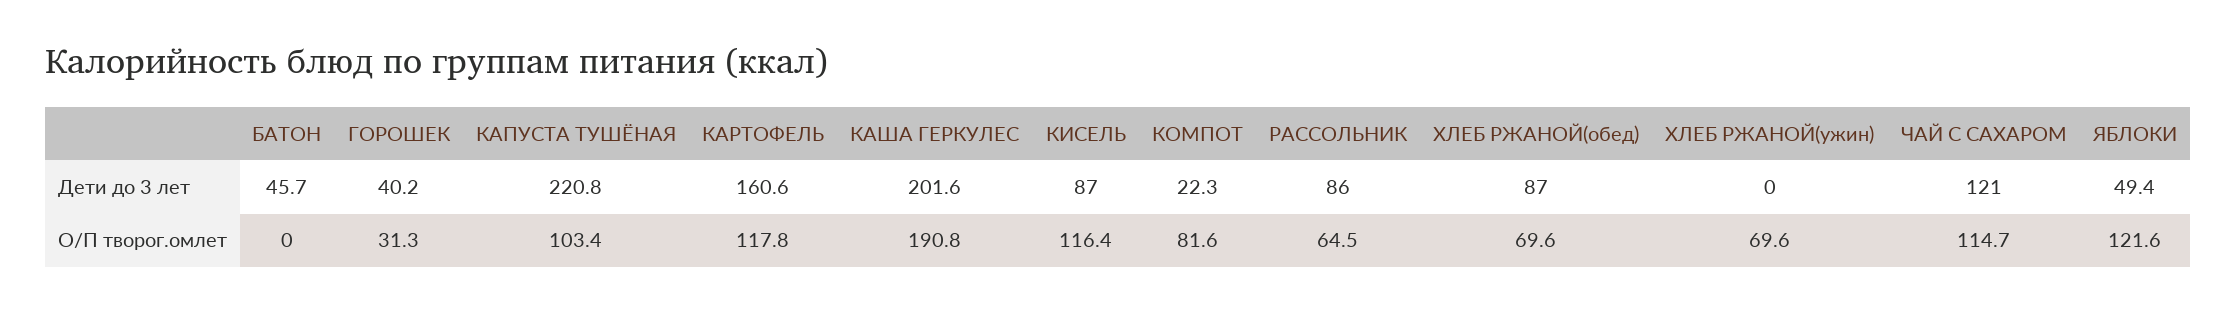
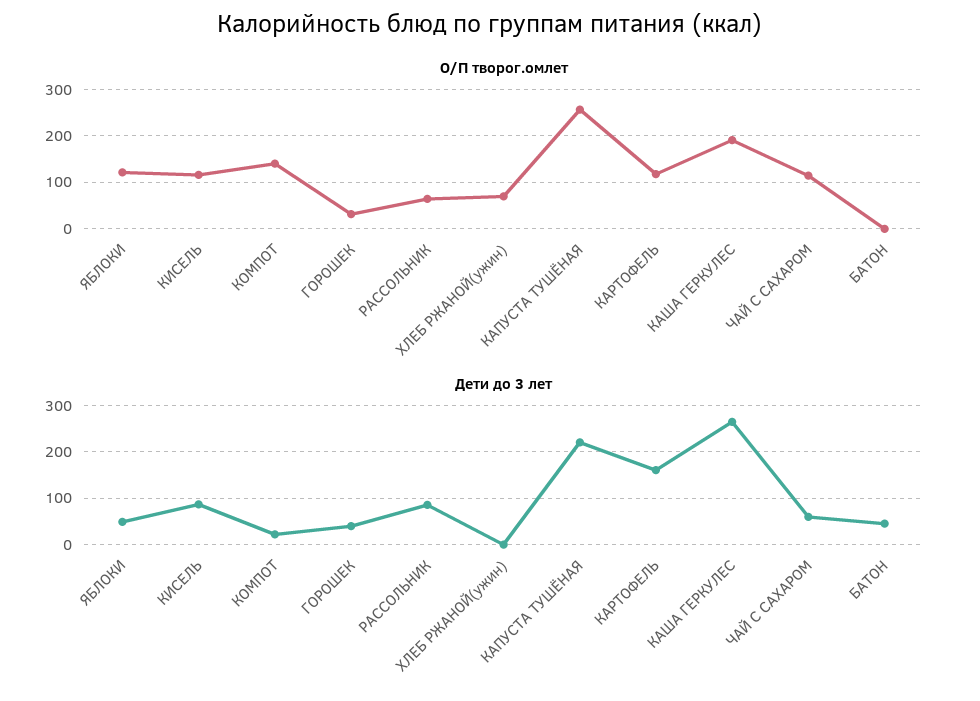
Дети до 3 лет, КАША ГЕРКУЛЕС: 201.6 -> 260
Дети до 3 лет, ХЛЕБ РЖАНОЙ(обед): 87 -> none
Дети до 3 лет, ЧАЙ С САХАРОМ: 121 -> 60
О/П творог.омлет, КАПУСТА ТУШЁНАЯ: 103.4 -> 260
О/П творог.омлет, КОМПОТ: 81.6 -> 140
О/П творог.омлет, ХЛЕБ РЖАНОЙ(обед): 69.6 -> none

